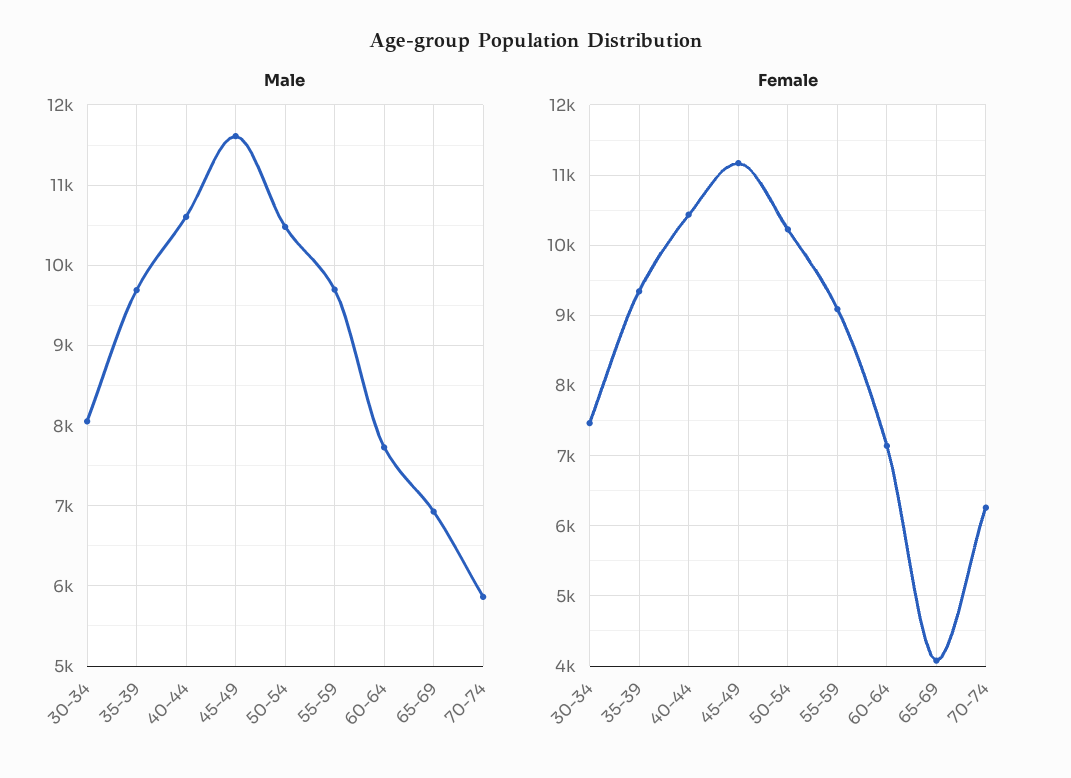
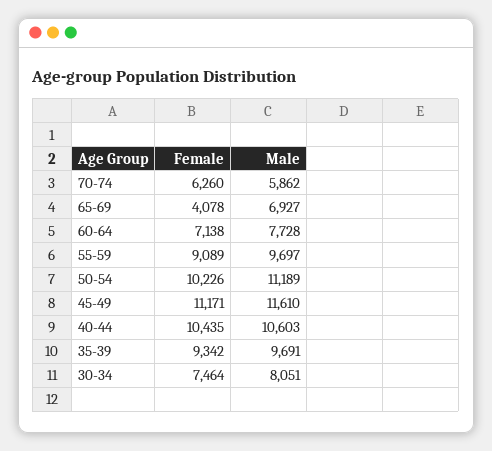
Male, 50-54: 10500 -> 11189

